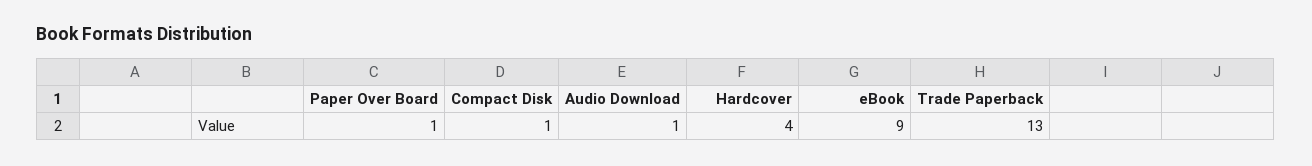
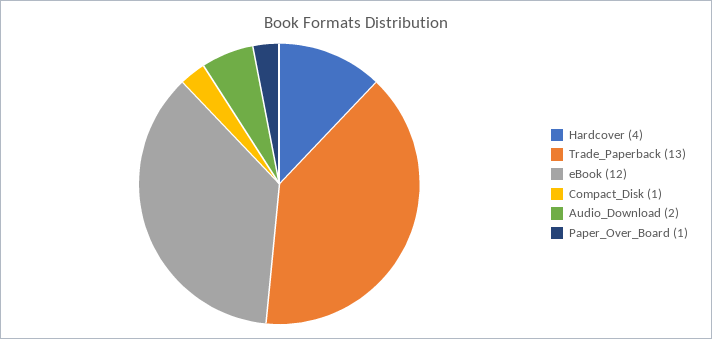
Audio Download: 1 -> 2
eBook: 9 -> 12

